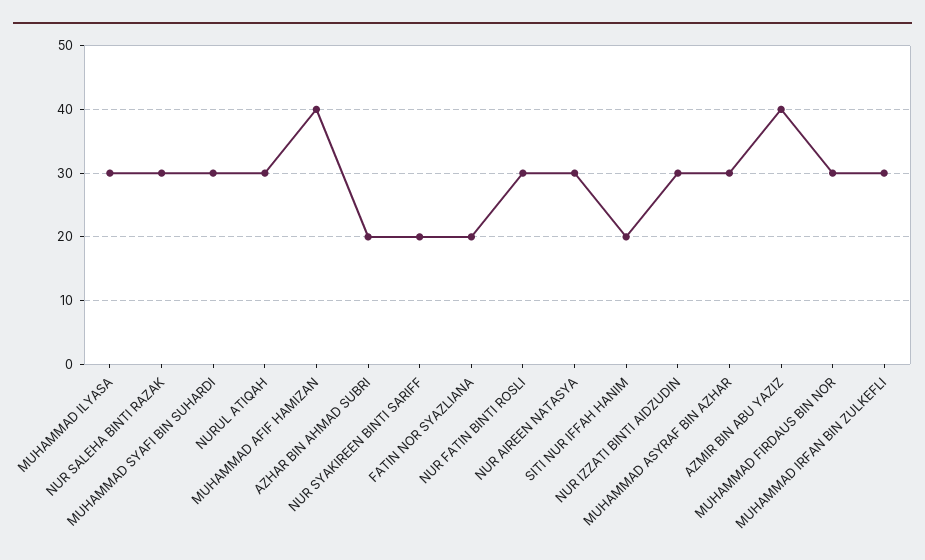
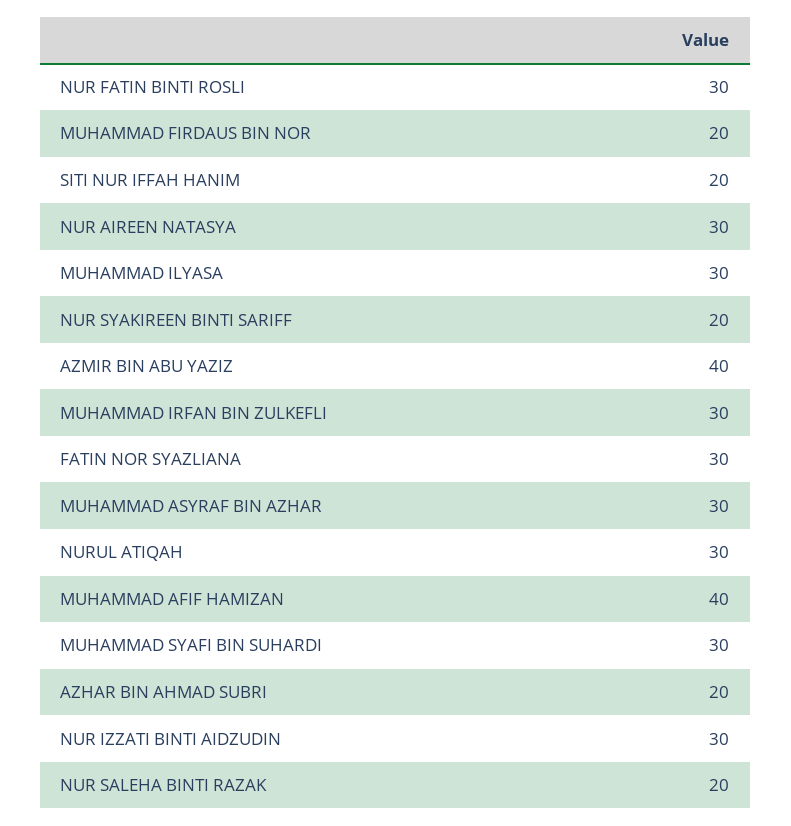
NUR SALEHA BINTI RAZAK: 30 -> 20
FATIN NOR SYAZLIANA: 20 -> 30
MUHAMMAD FIRDAUS BIN NOR: 30 -> 20

